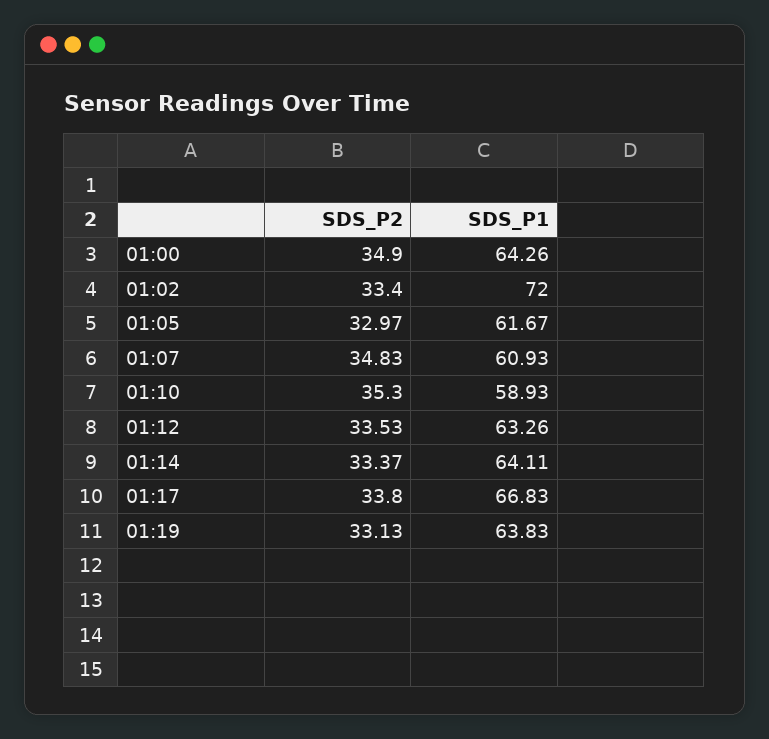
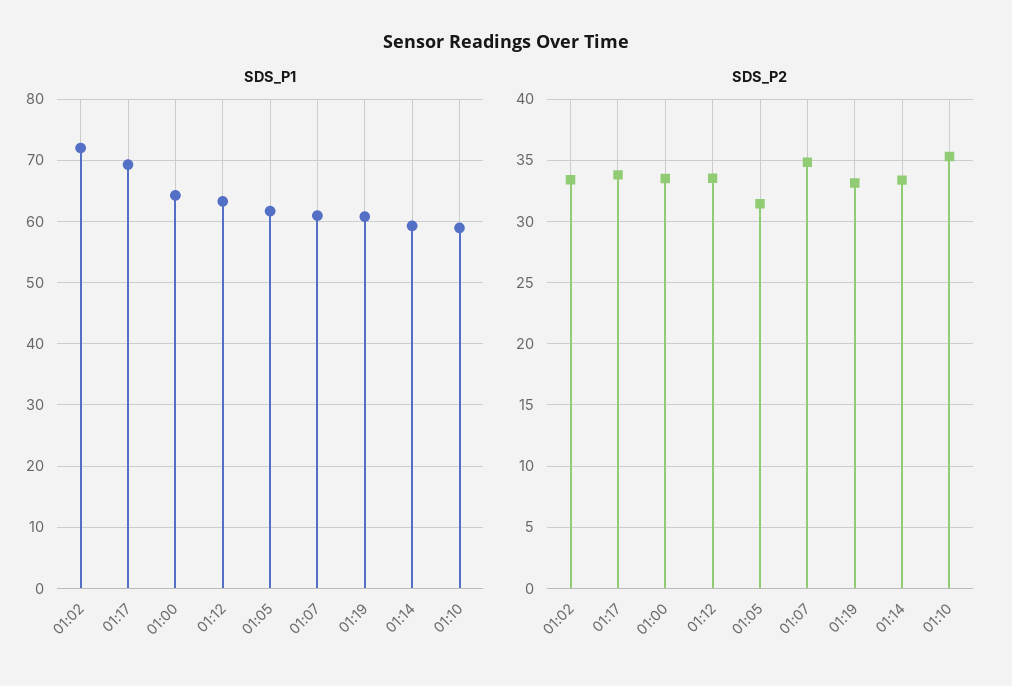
SDS_P2, 01:00: 34.9 -> 33.5
SDS_P2, 01:05: 32.97 -> 31.5
SDS_P1, 01:14: 64.11 -> 59
SDS_P1, 01:17: 66.83 -> 69
SDS_P1, 01:19: 63.83 -> 61

